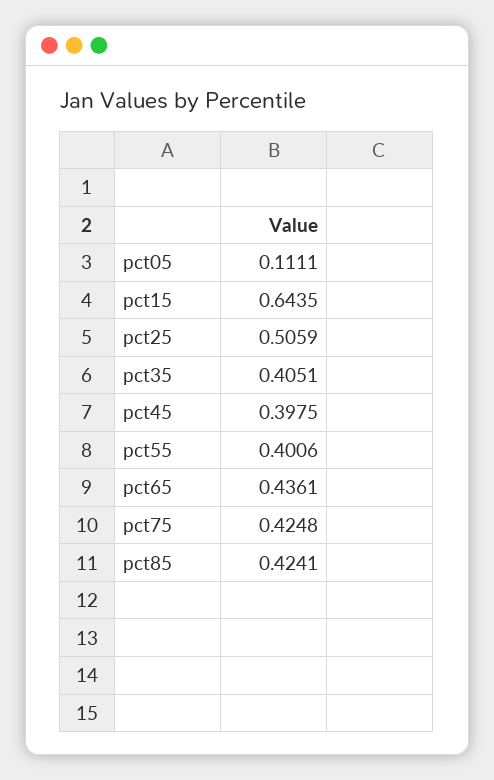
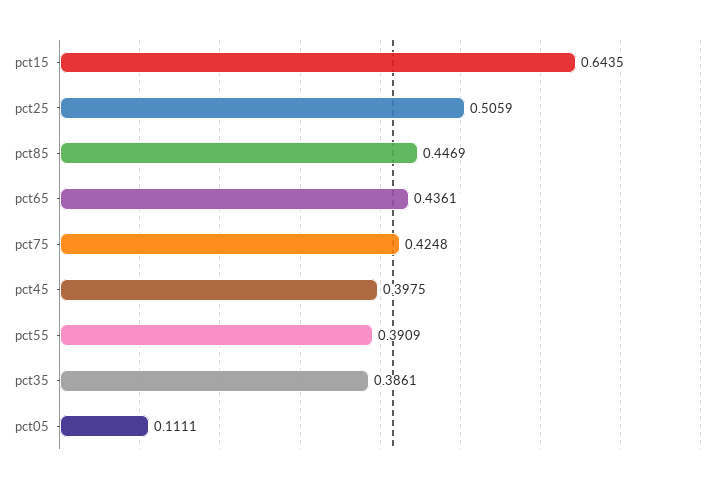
pct35: 0.4051 -> 0.3861
pct55: 0.4006 -> 0.3909
pct85: 0.4241 -> 0.4469

